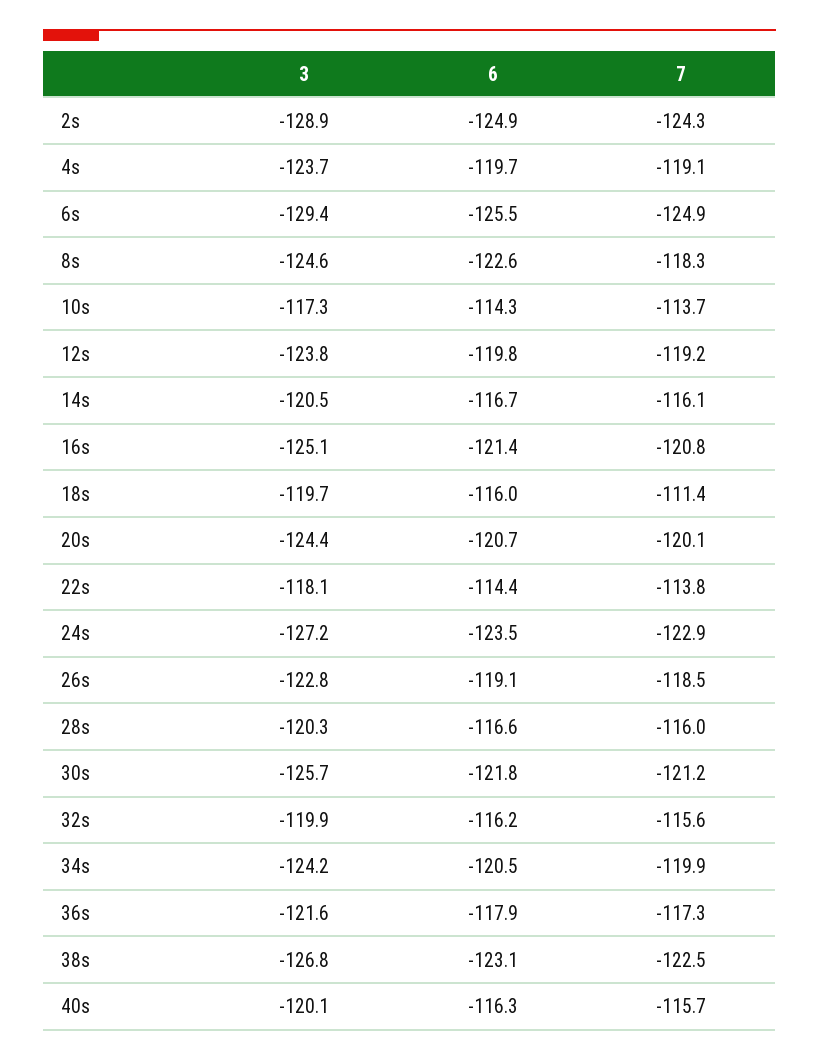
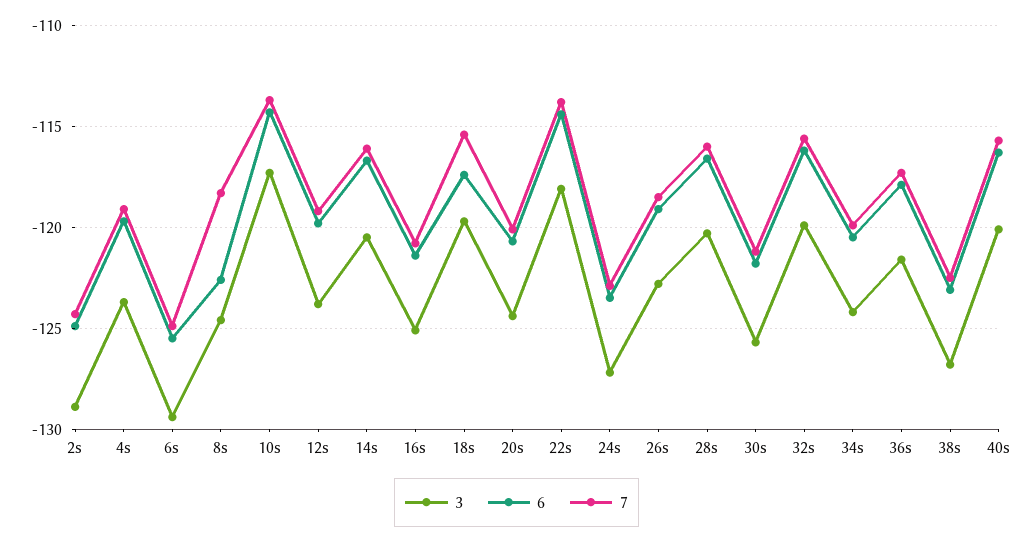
6, 18s: -116 -> -117.5
7, 18s: -111.4 -> -115.5

